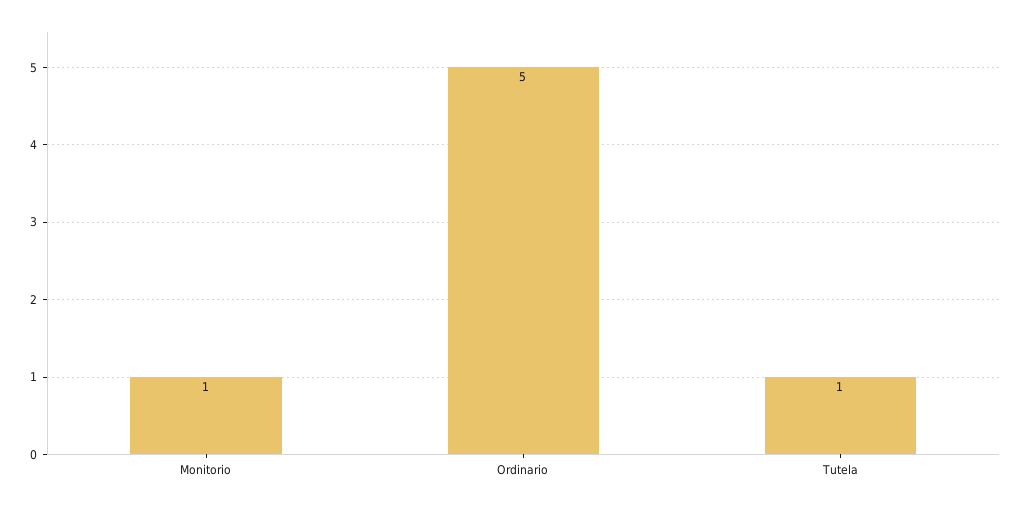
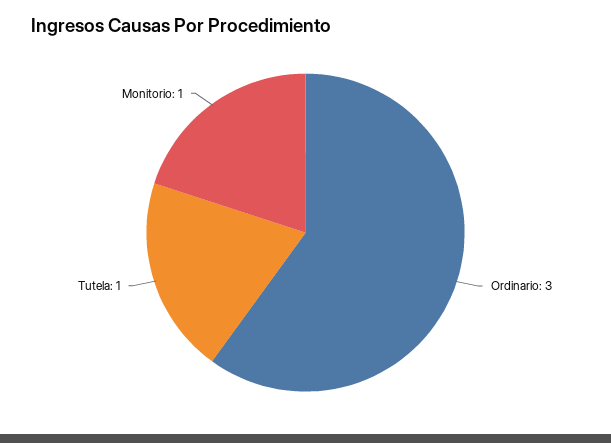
Ordinario: 5 -> 3

